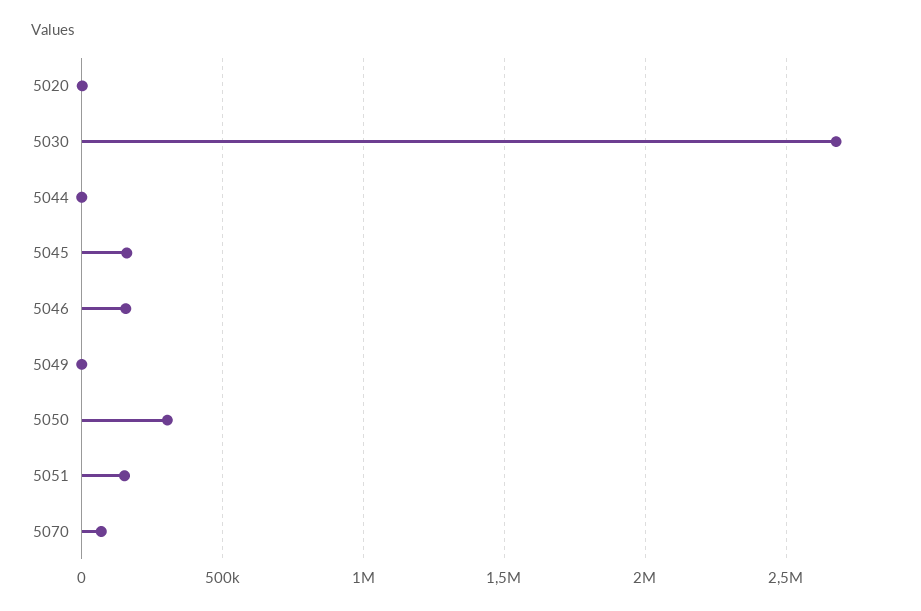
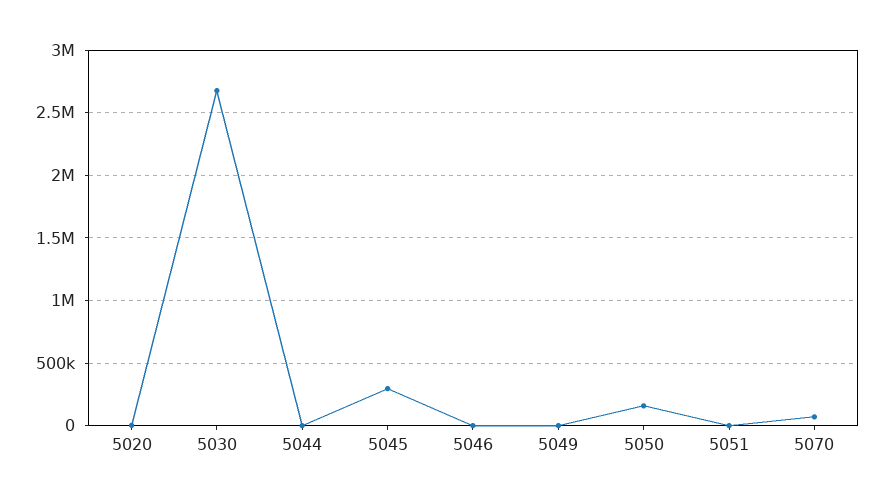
5045: 150000 -> 300000
5046: 150000 -> 0
5050: 300000 -> 150000
5051: 150000 -> 0

